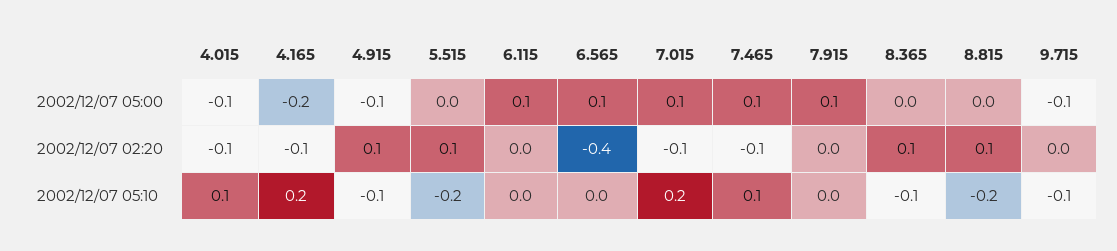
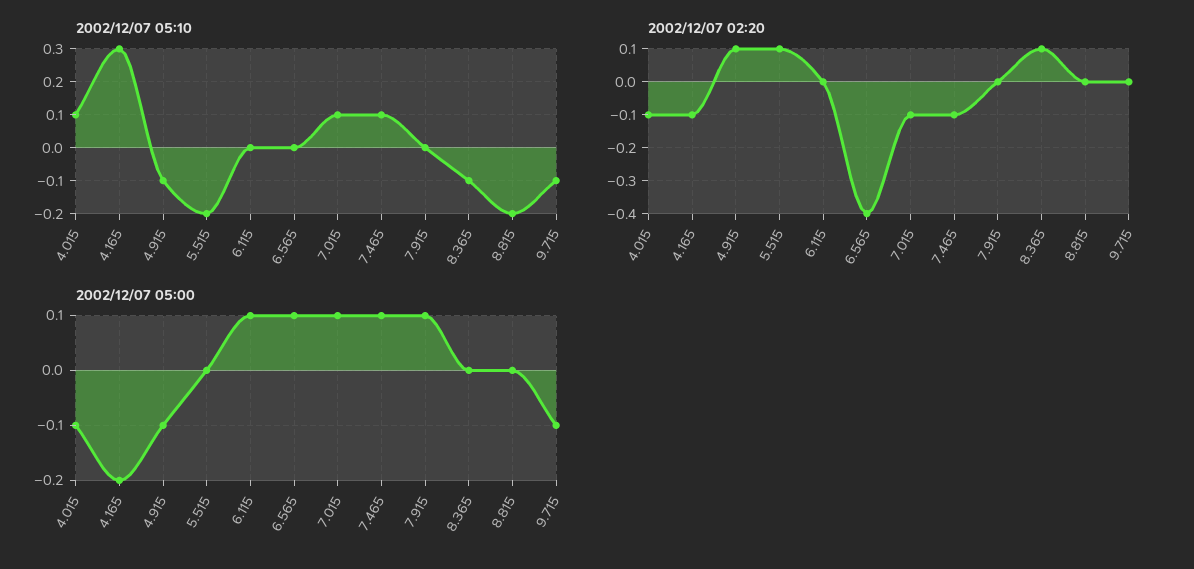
2002/12/07 02:20, 8.815: 0.1 -> 0
2002/12/07 05:10, 4.165: 0.2 -> 0.3
2002/12/07 05:10, 7.015: 0.2 -> 0.1

